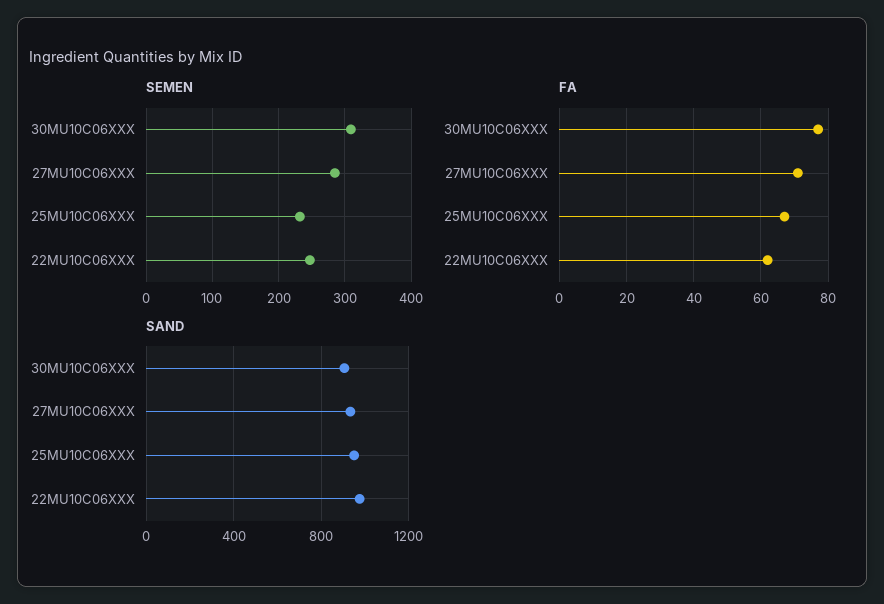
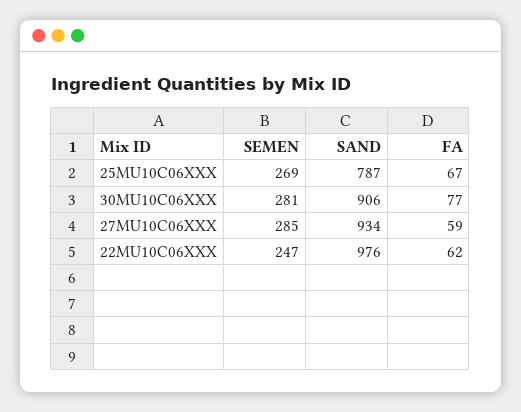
SEMEN, 30MU10C06XXX: 310 -> 281
SEMEN, 25MU10C06XXX: 230 -> 269
FA, 27MU10C06XXX: 70 -> 59
SAND, 25MU10C06XXX: 950 -> 787

